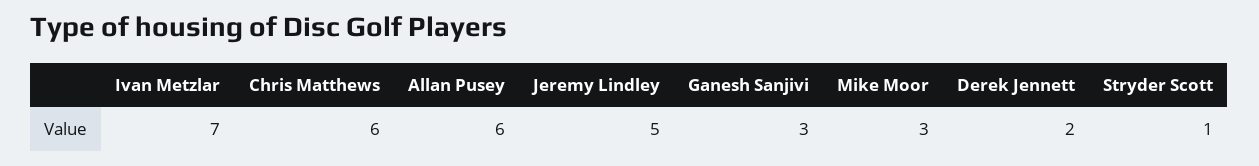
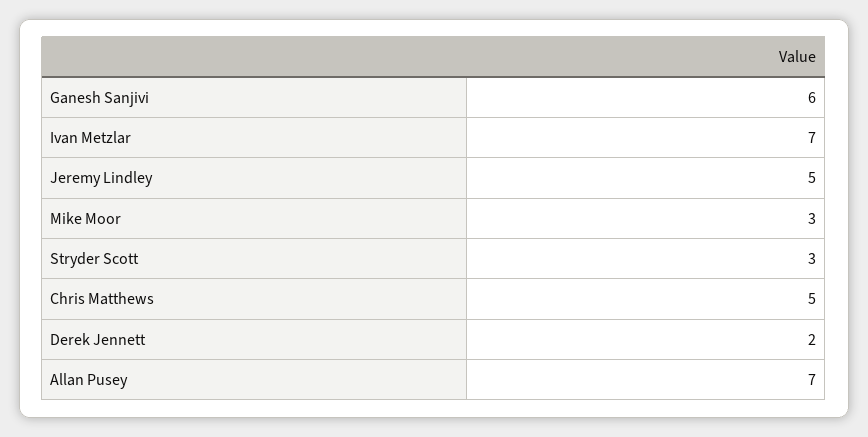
Chris Matthews: 6 -> 5
Allan Pusey: 6 -> 7
Ganesh Sanjivi: 3 -> 6
Stryder Scott: 1 -> 3

